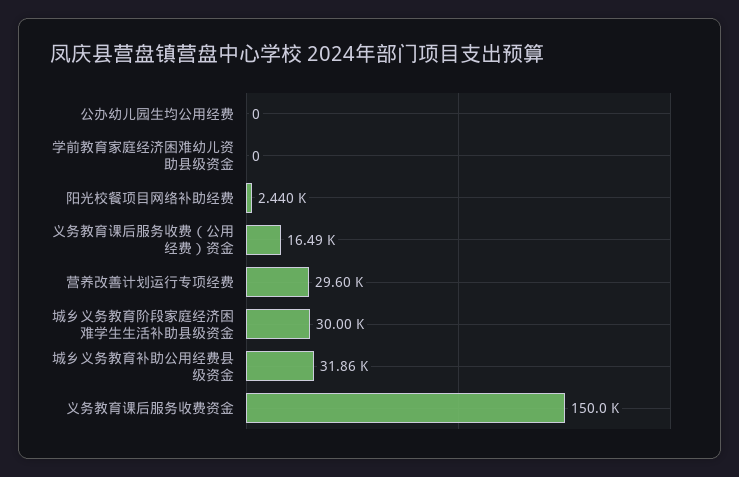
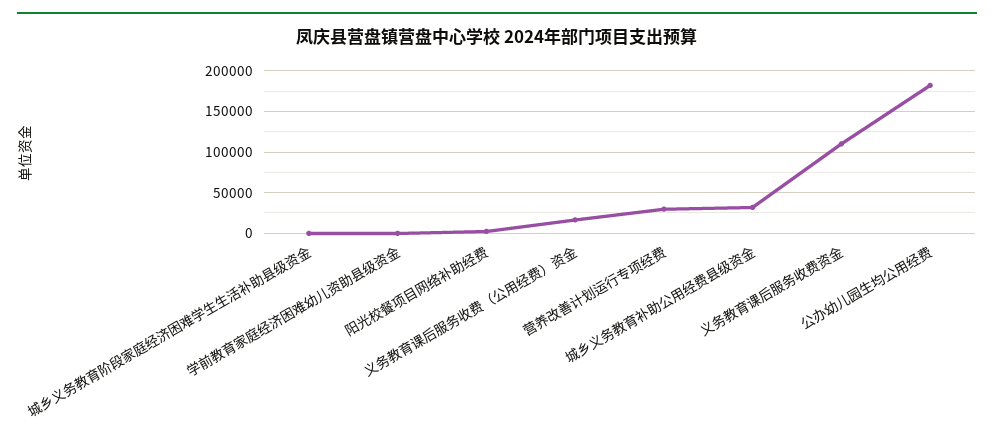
公办幼儿园生均公用经费: 0 -> 180000
城乡义务教育阶段家庭经济困难学生生活补助县级资金: 30000 -> 0
义务教育课后服务收费资金: 150000 -> 110000

